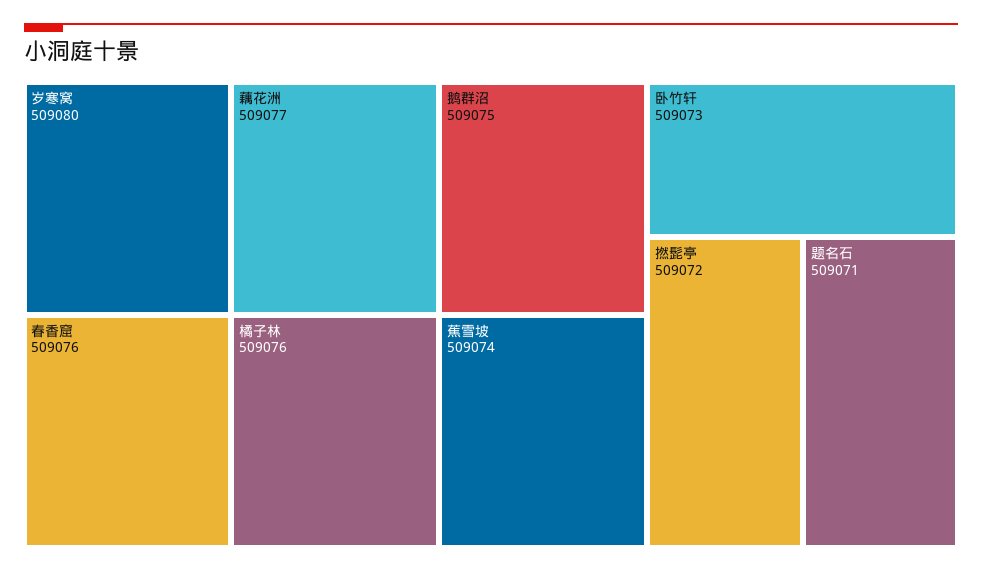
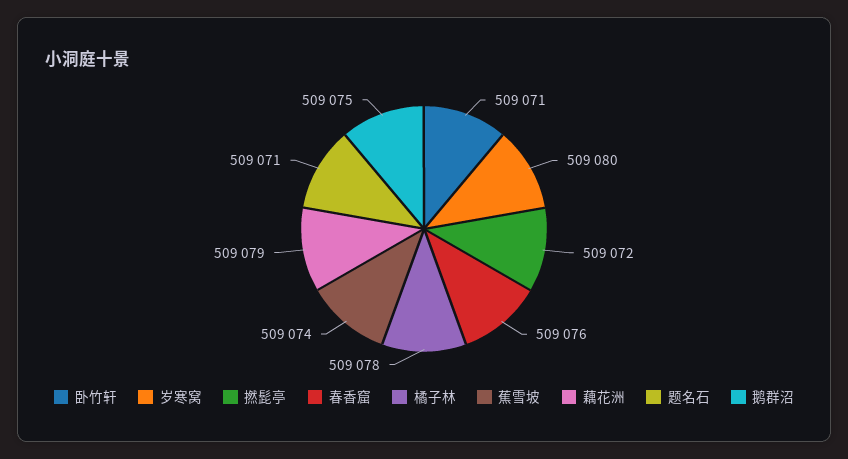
藕花洲: 509077 -> 509079
橘子林: 509076 -> 509078
卧竹轩: 509073 -> 509071

